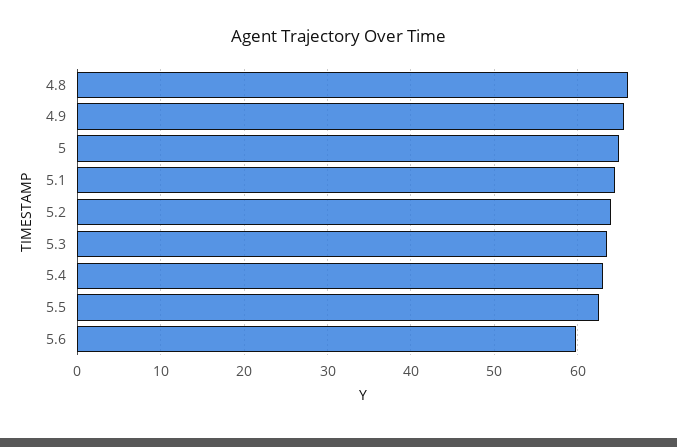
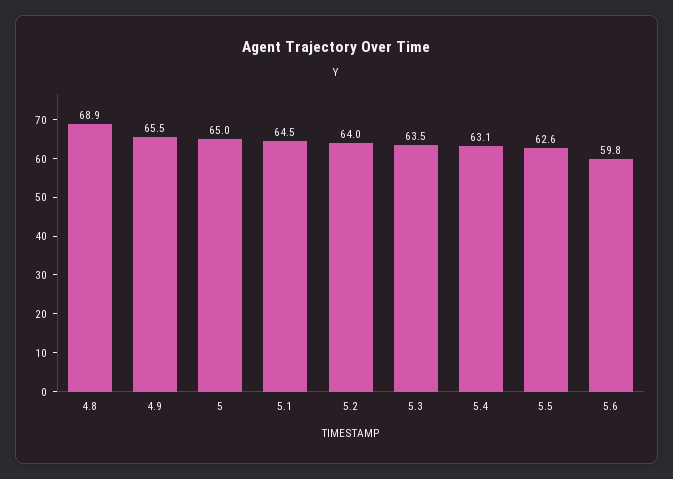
4.8: 66 -> 68.9

